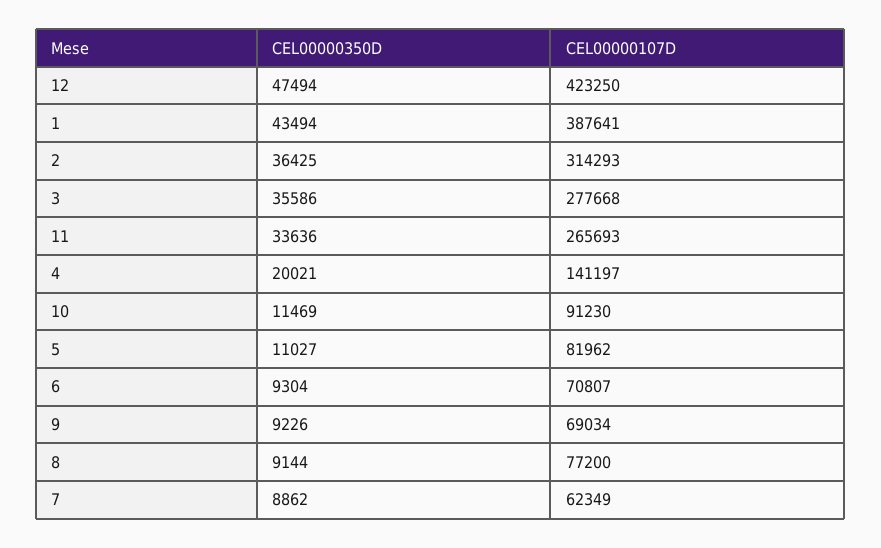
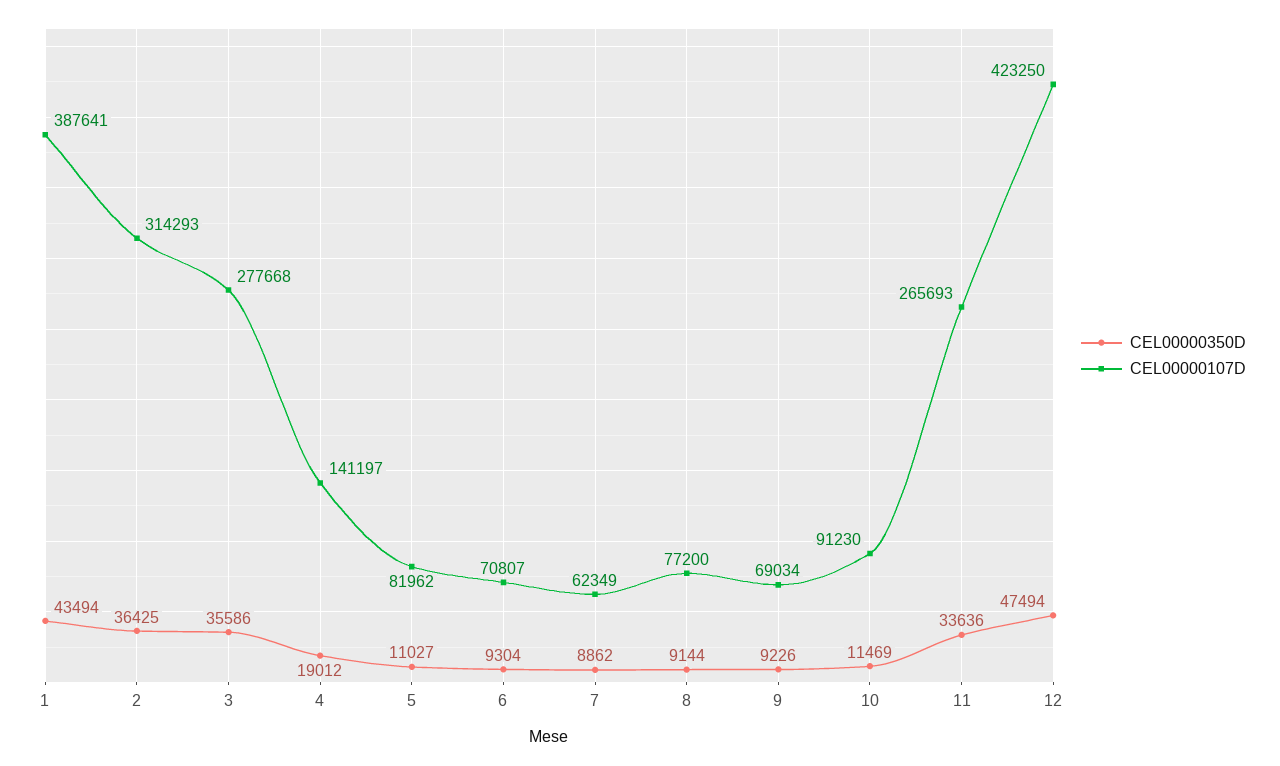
CEL00000350D, 4: 20021 -> 19012

